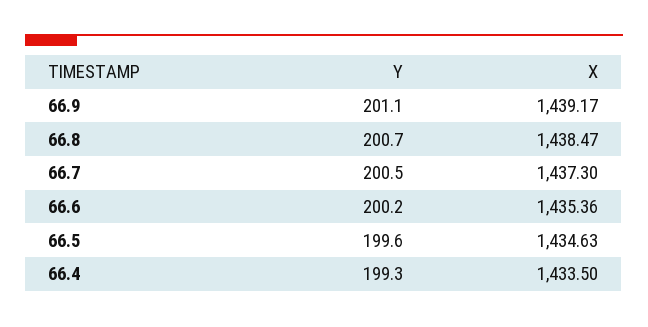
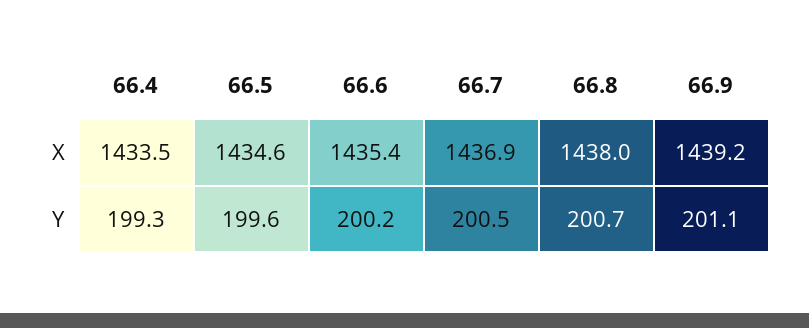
X, 66.8: 1438.47 -> 1438
X, 66.7: 1437.3 -> 1436.9

